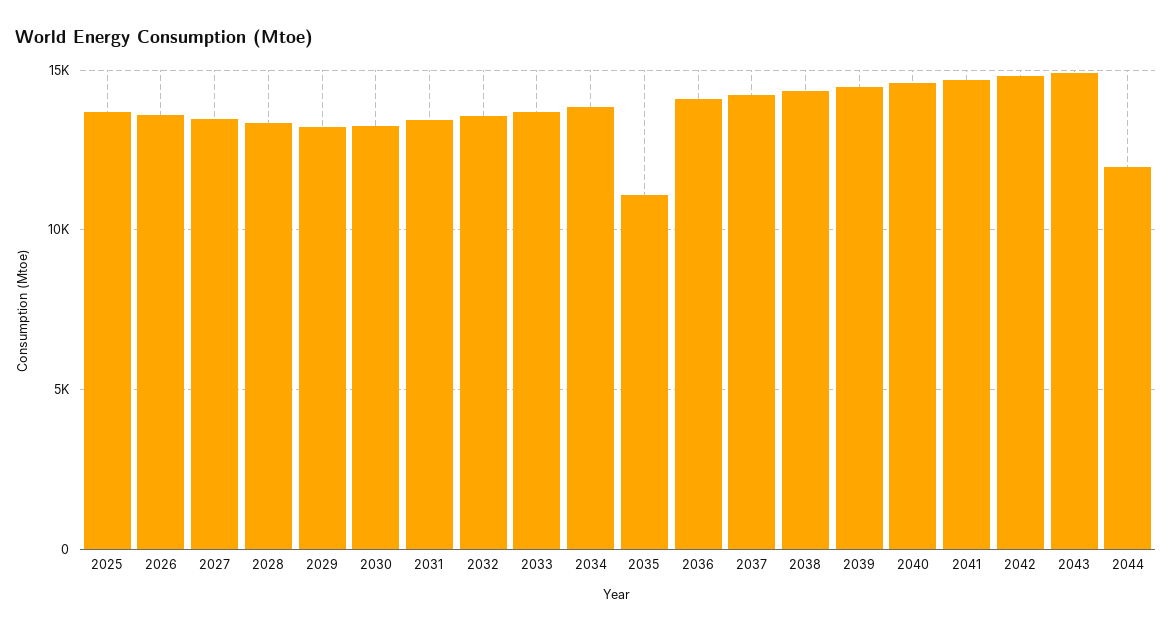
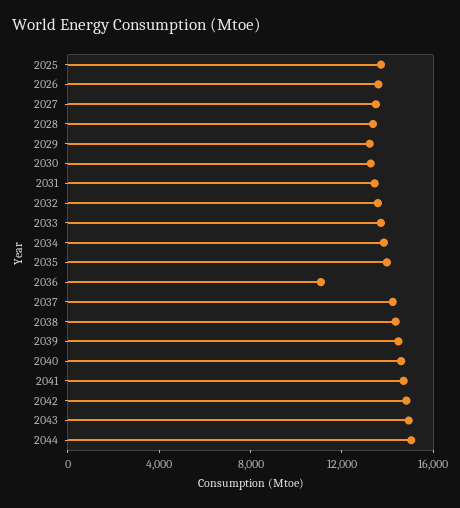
2035: 11000 -> 14000
2036: 14000 -> 11000
2044: 12000 -> 15000

